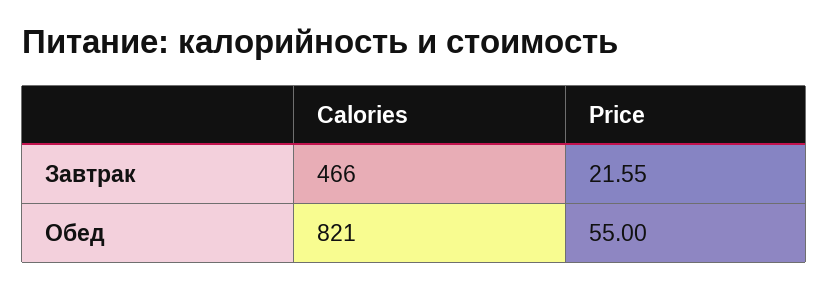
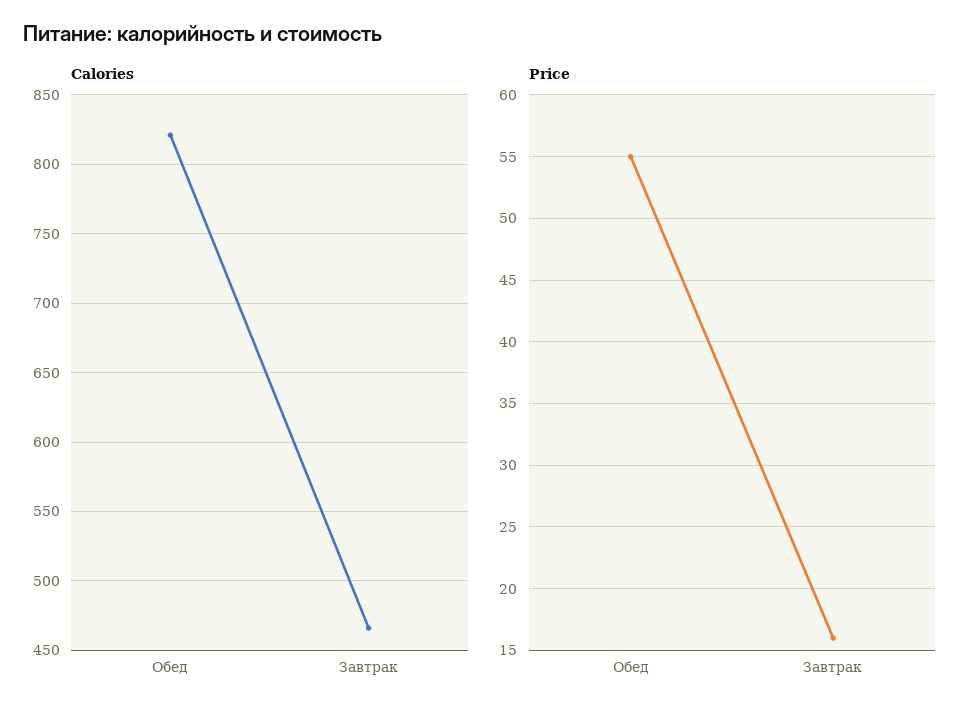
Price, Завтрак: 21.55 -> 16

